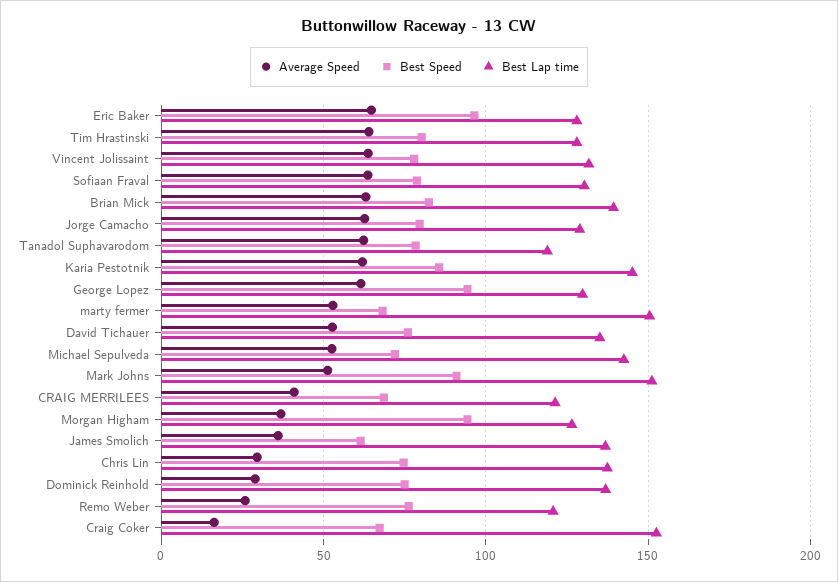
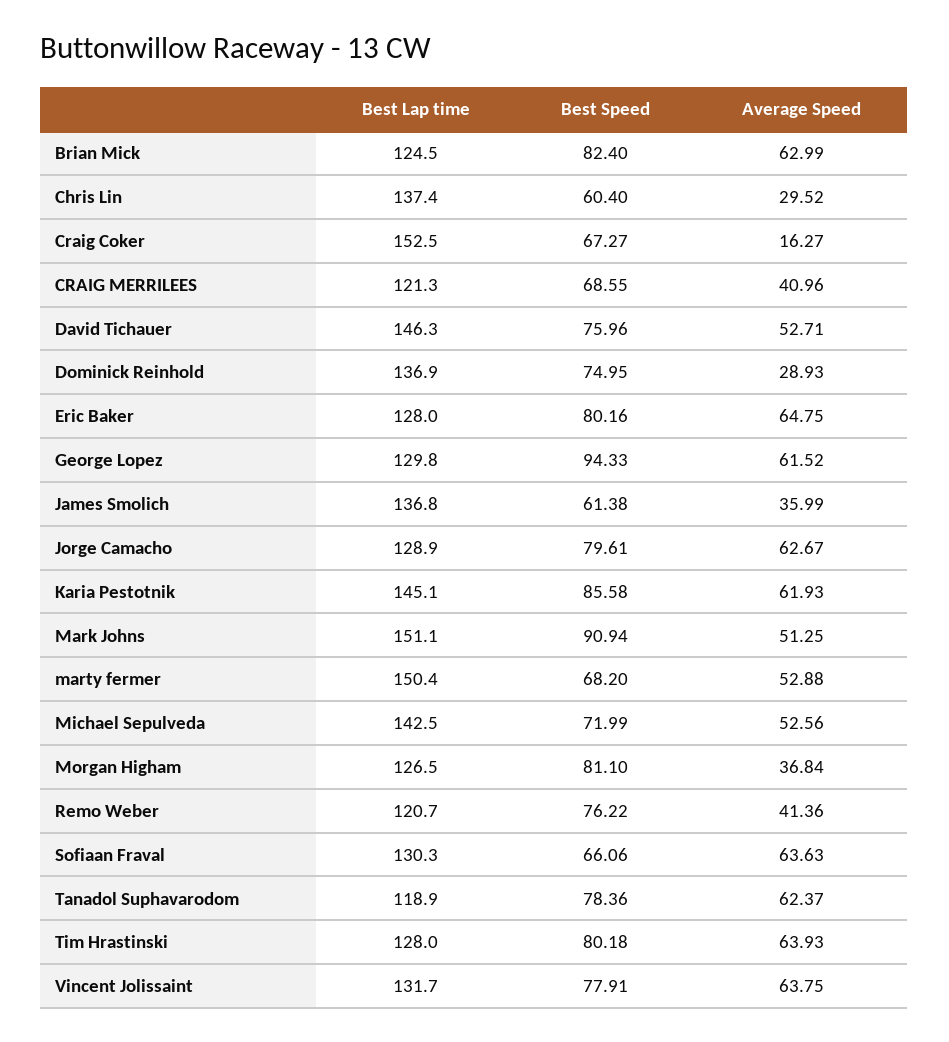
Best Speed, Eric Baker: 95 -> 80.16
Best Speed, Sofiaan Fraval: 80 -> 66.06
Best Lap time, Brian Mick: 140 -> 124.5
Best Lap time, David Tichauer: 135 -> 146.3
Best Speed, Morgan Higham: 95 -> 81.1
Best Speed, Chris Lin: 75 -> 60.4
Average Speed, Remo Weber: 25 -> 41.36

